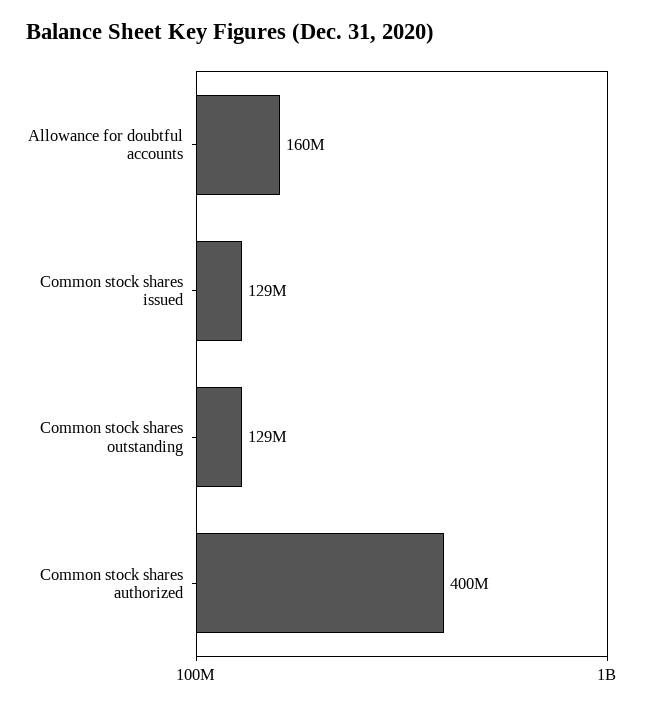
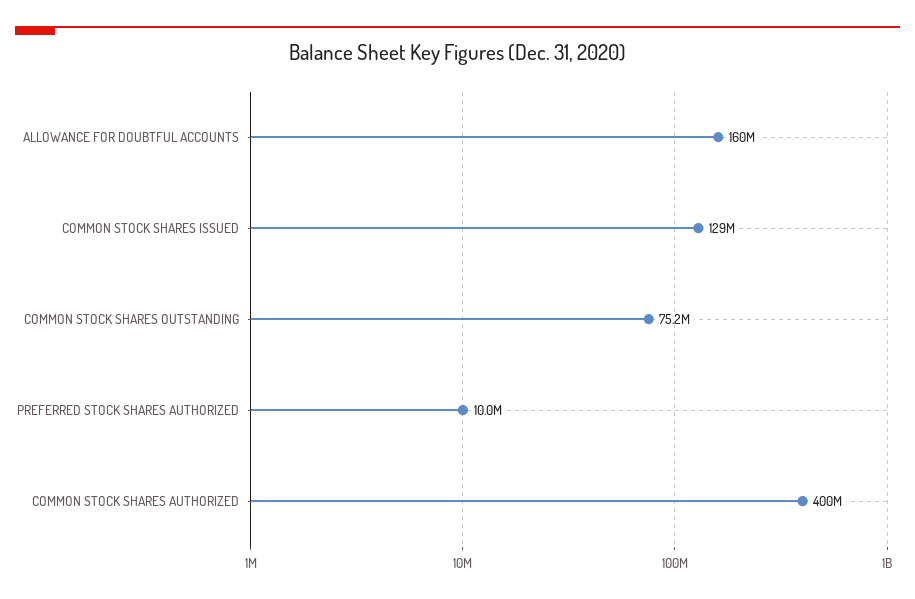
Common stock shares outstanding: 129000000 -> 75200000
PREFERRED STOCK SHARES AUTHORIZED: none -> 10000000

